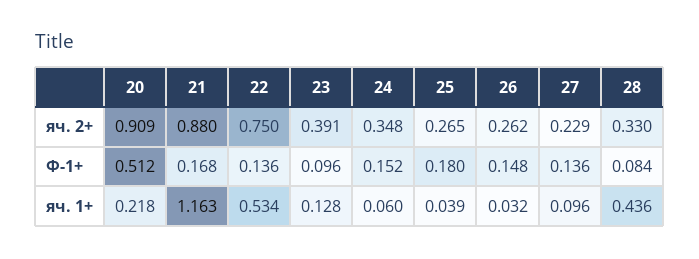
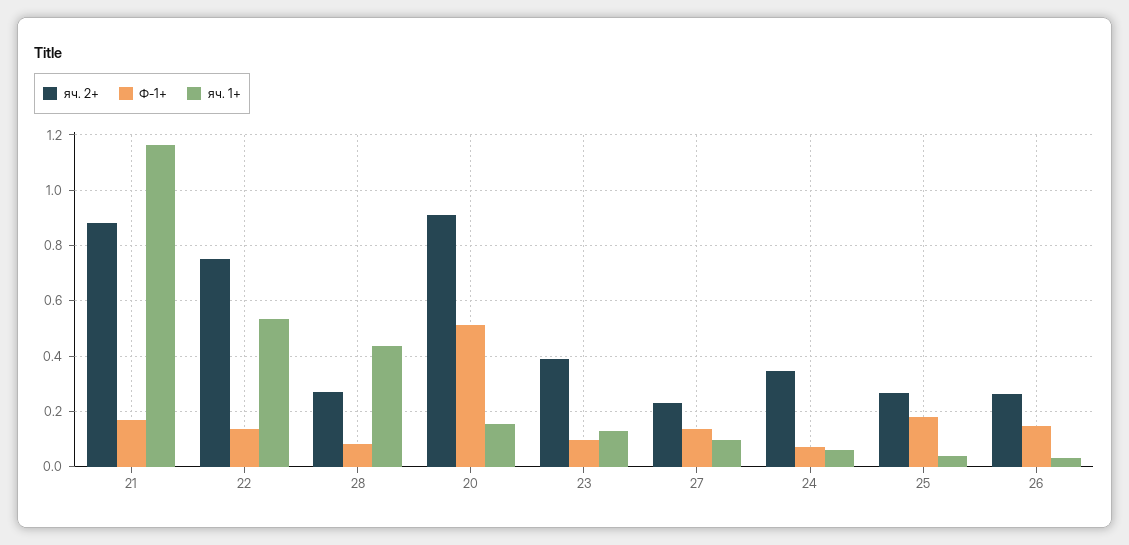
яч. 2+, 28: 0.33 -> 0.275
Ф-1+, 24: 0.152 -> 0.075
яч. 1+, 20: 0.218 -> 0.15

